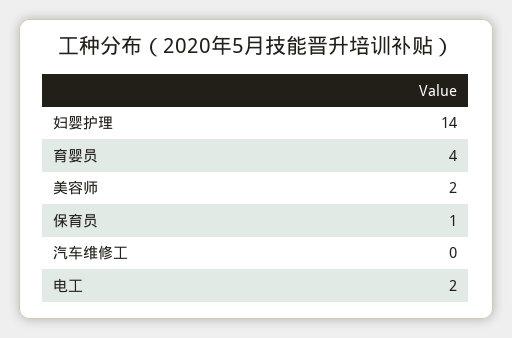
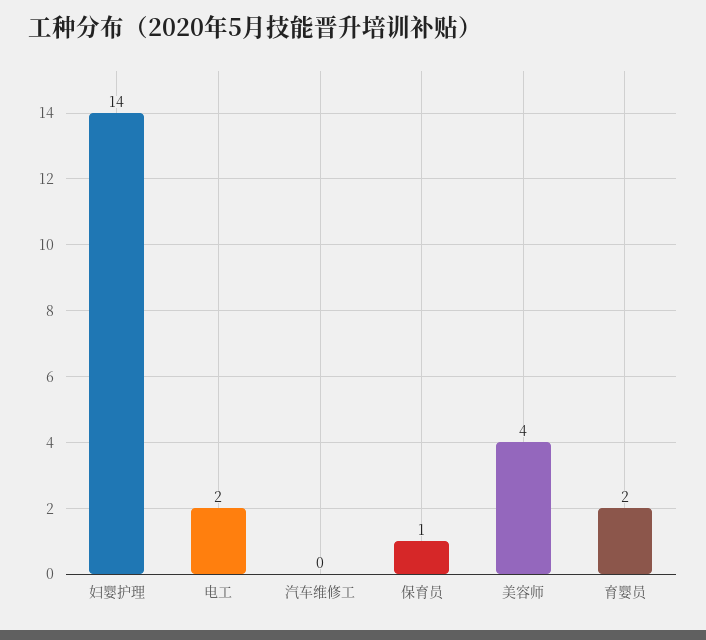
育婴员: 4 -> 2
美容师: 2 -> 4

